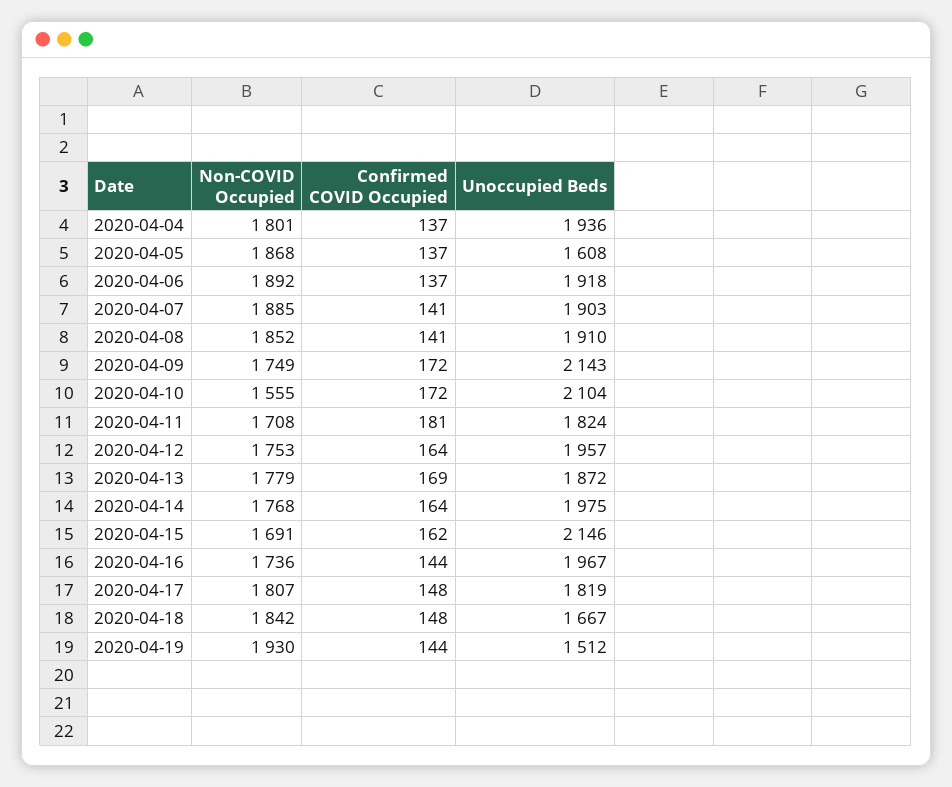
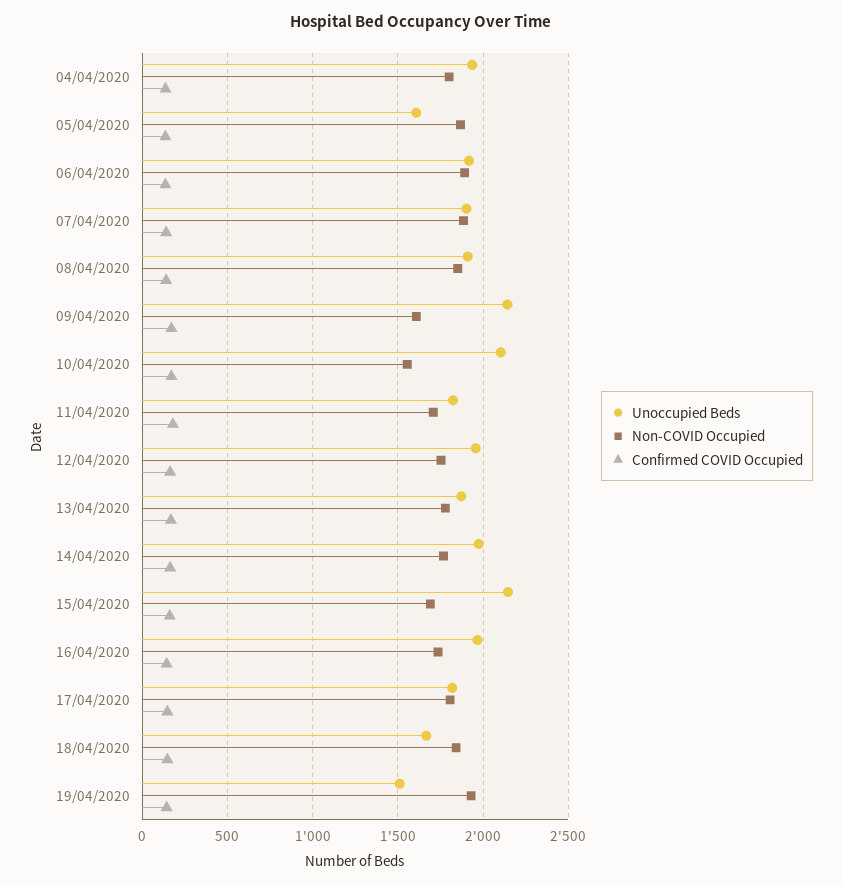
Non-COVID Occupied, 2020-04-09: 1749 -> 1600

